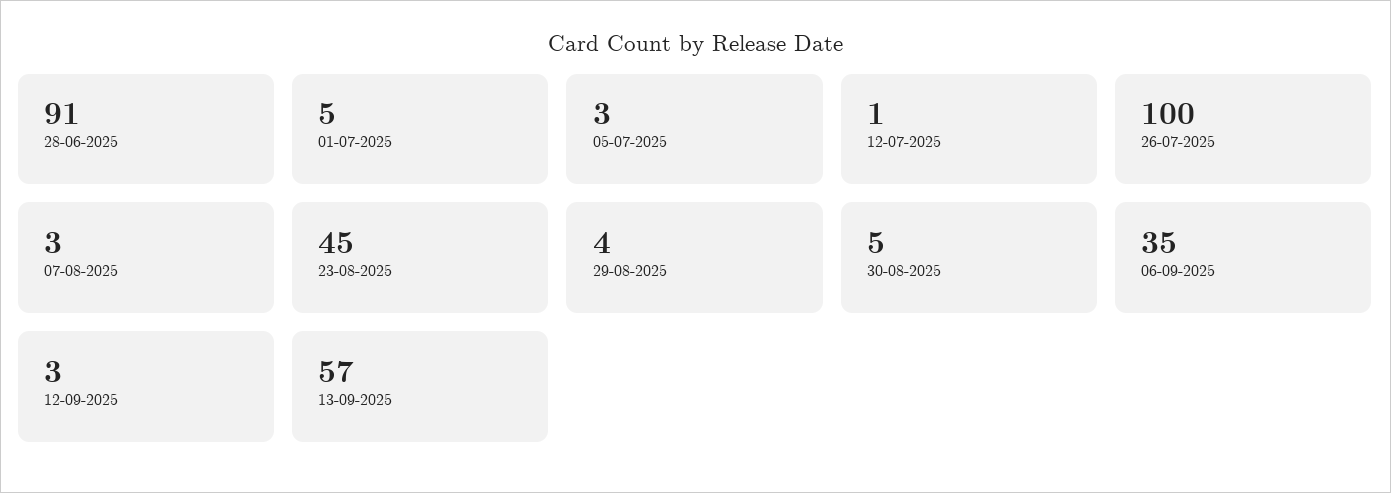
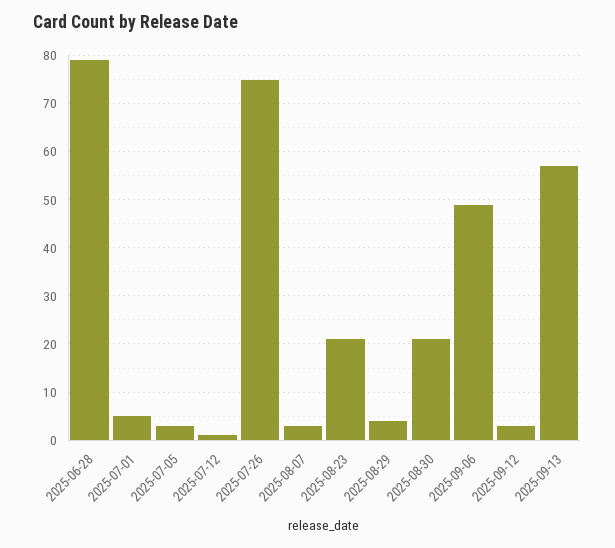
28-06-2025: 91 -> 80
26-07-2025: 100 -> 75
23-08-2025: 45 -> 20
30-08-2025: 5 -> 20
06-09-2025: 35 -> 50

